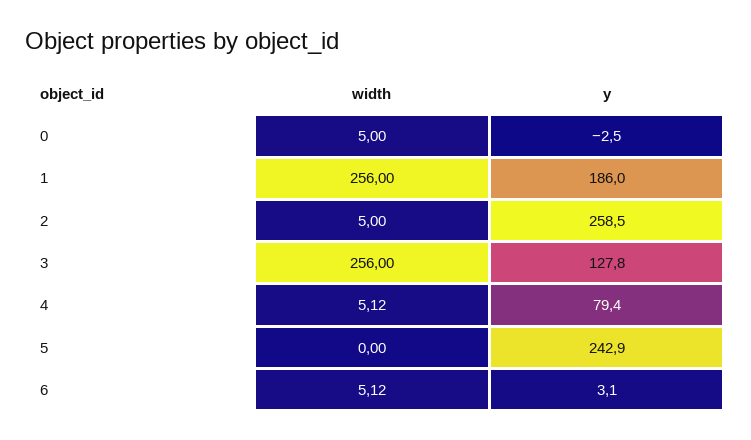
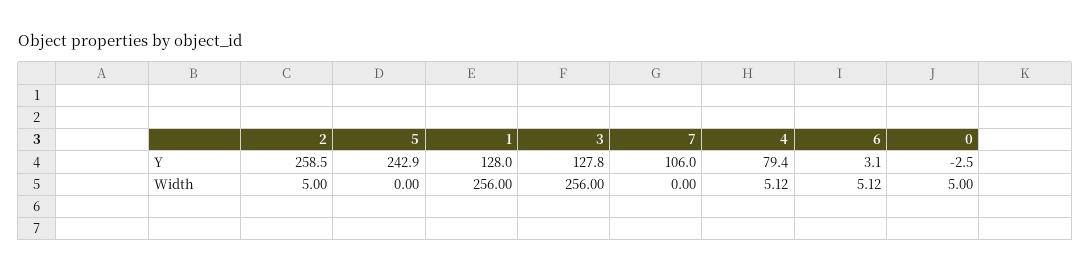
y, 1: 186 -> 128
y, 7: none -> 106
width, 7: none -> 0

